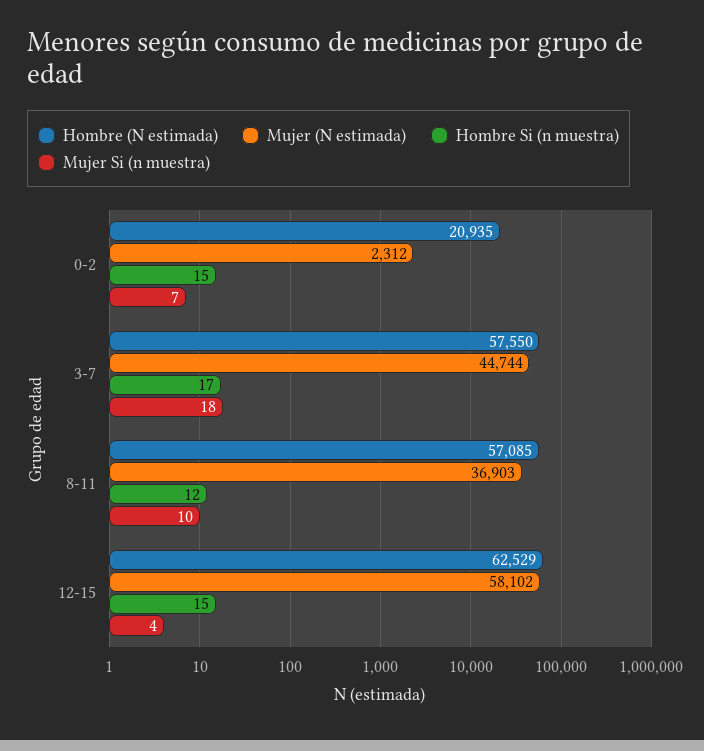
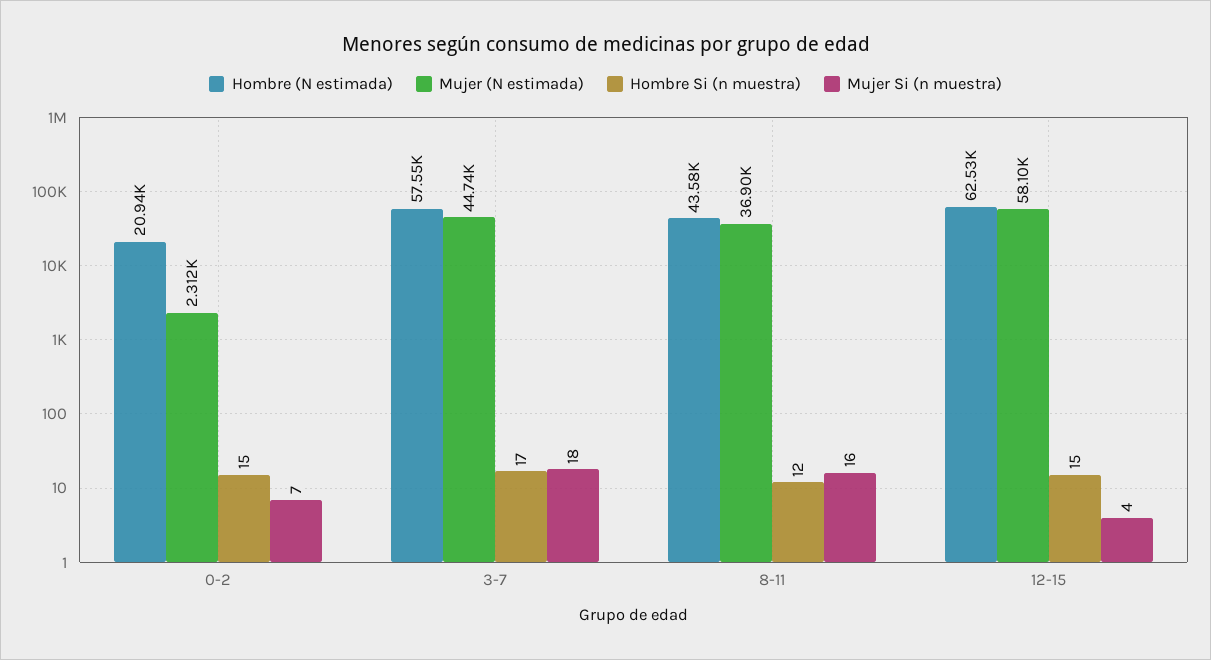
Hombre (N estimada), 8-11: 57085 -> 43580
Mujer Si (n muestra), 8-11: 10 -> 16

